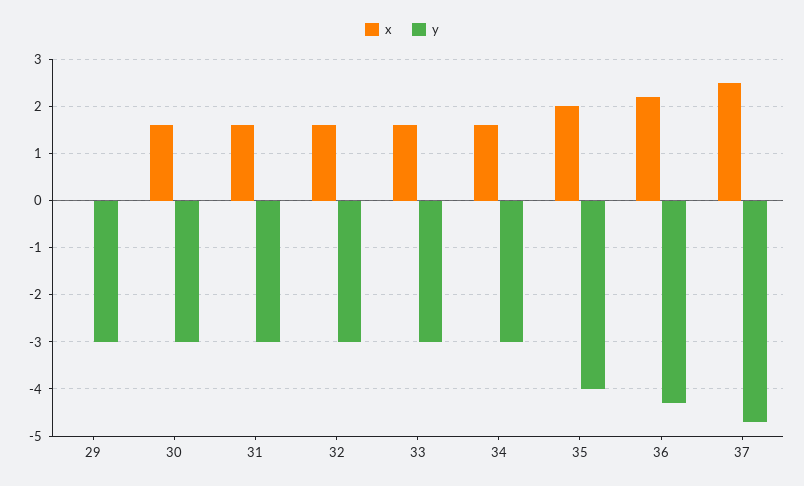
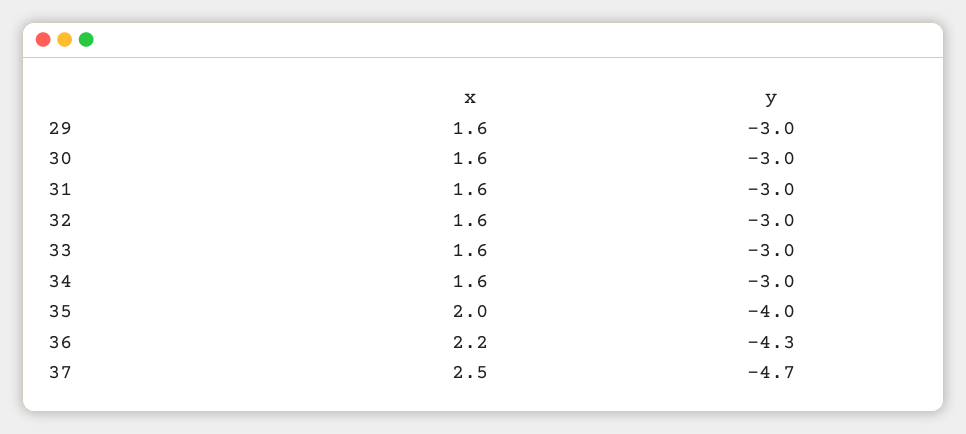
x, 29: 0 -> 1.6

